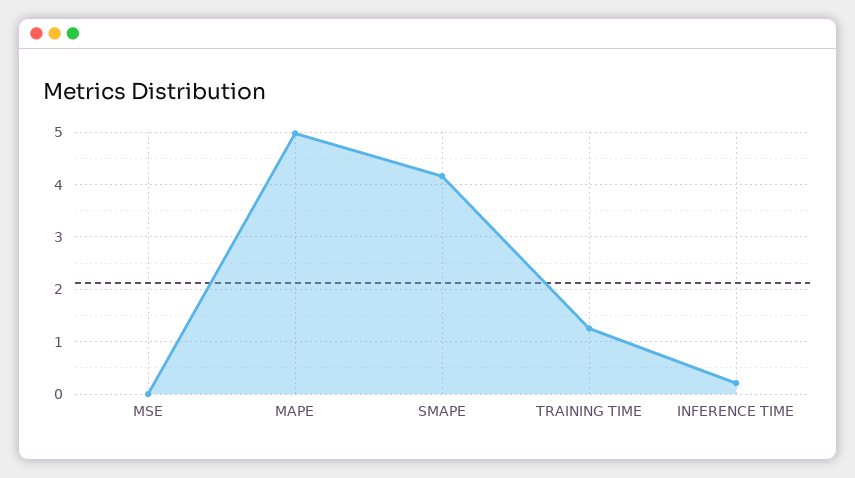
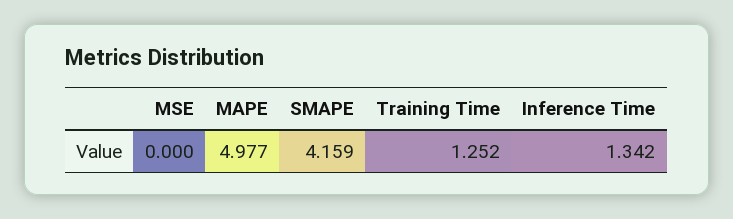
INFERENCE TIME: 0.2 -> 1.342

